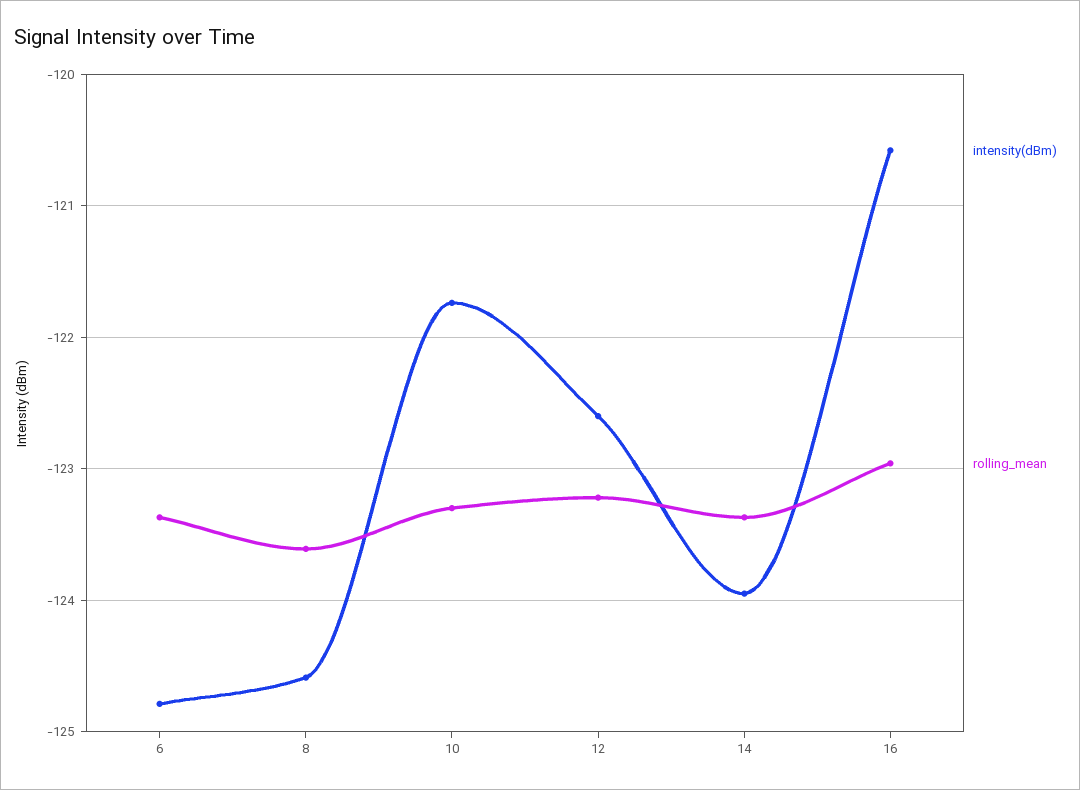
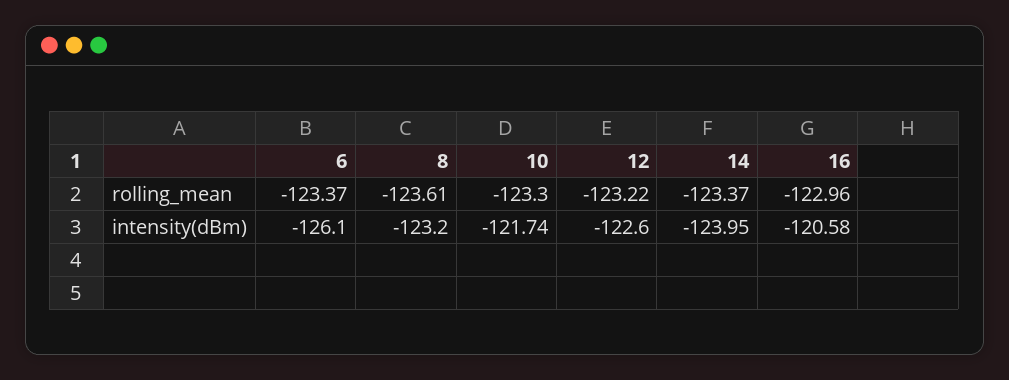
intensity(dBm), 6: -124.8 -> -126.1
intensity(dBm), 8: -124.6 -> -123.2

